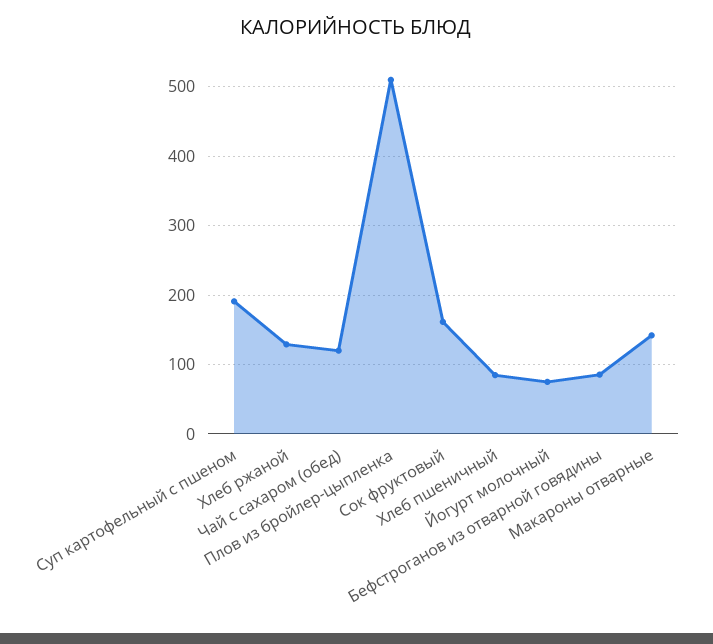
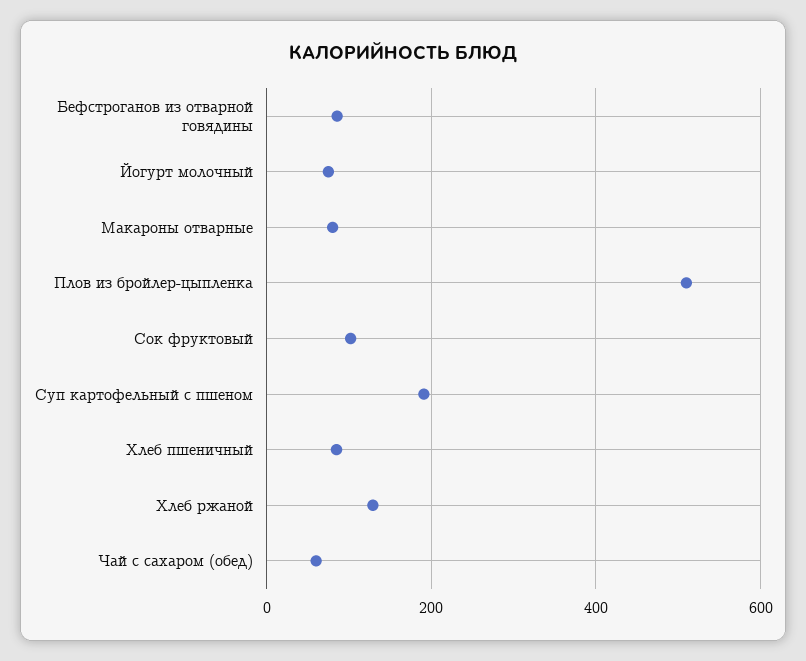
Чай с сахаром (обед): 120 -> 60
Сок фруктовый: 160 -> 100
Макароны отварные: 140 -> 80

